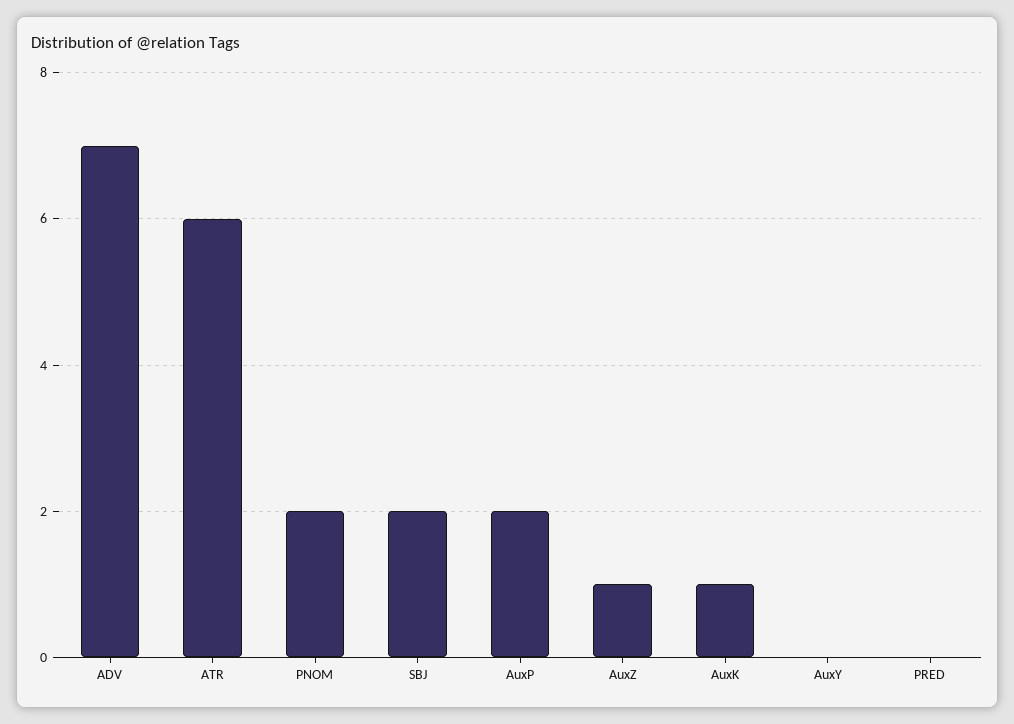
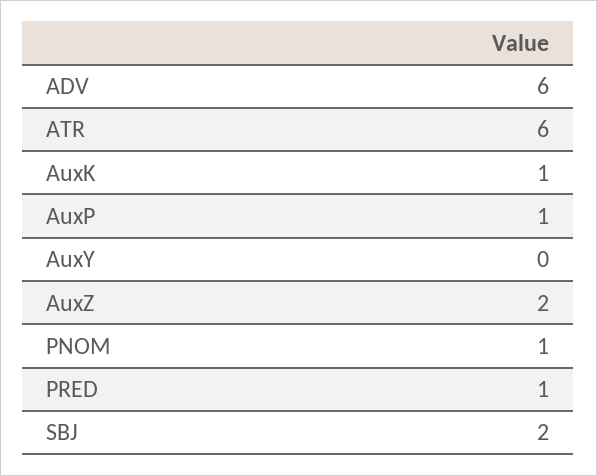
ADV: 7 -> 6
PNOM: 2 -> 1
AuxP: 2 -> 1
AuxZ: 1 -> 2
PRED: 0 -> 1

